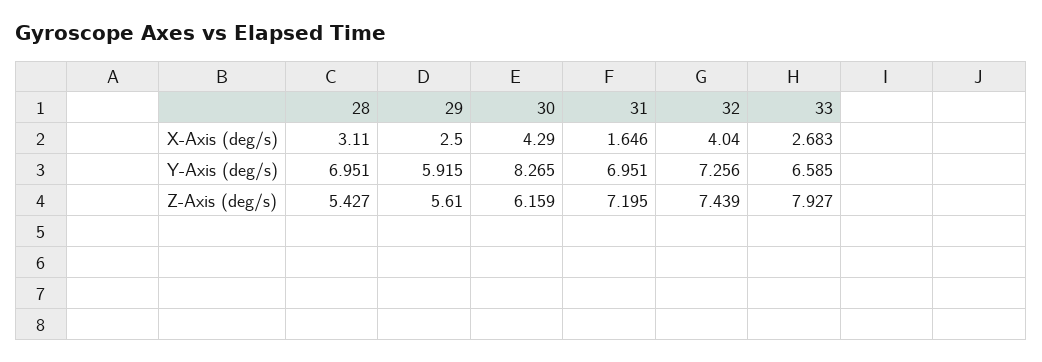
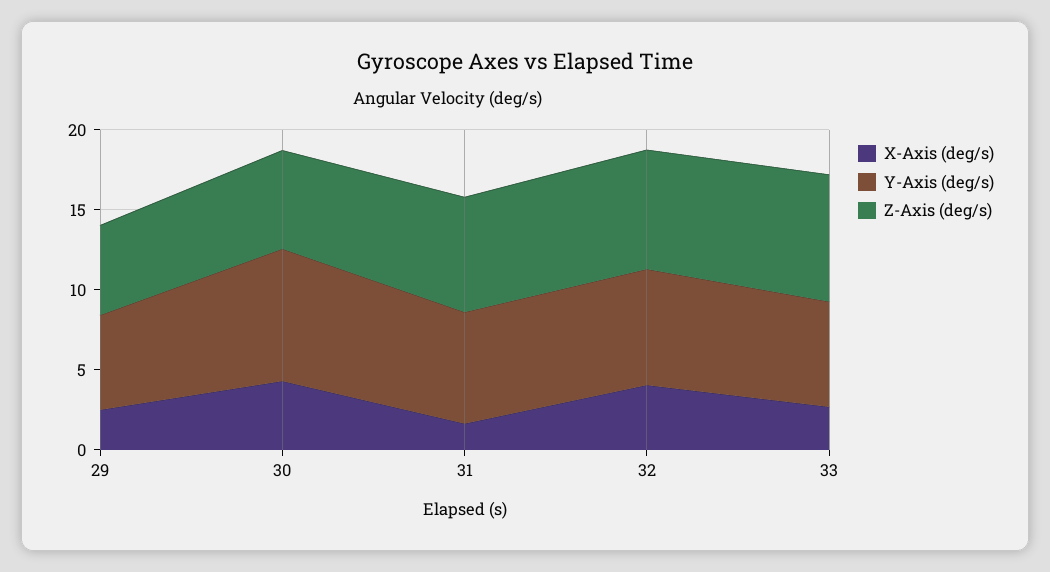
X-Axis (deg/s), 28: 3.11 -> none
Y-Axis (deg/s), 28: 6.951 -> none
Z-Axis (deg/s), 28: 5.427 -> none

